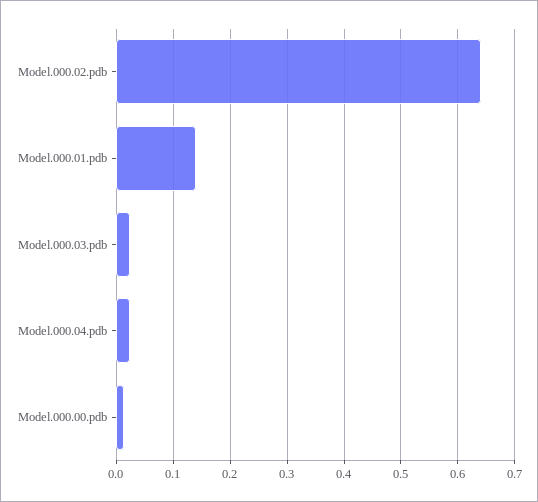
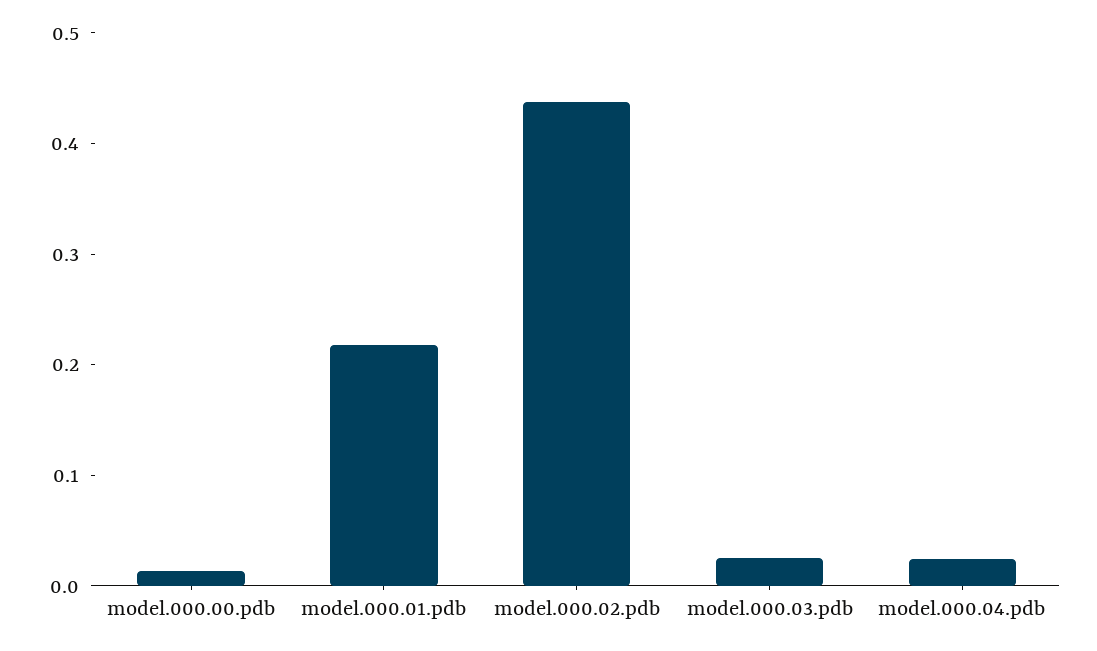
Model.000.02.pdb: 0.64 -> 0.44
Model.000.01.pdb: 0.14 -> 0.22

